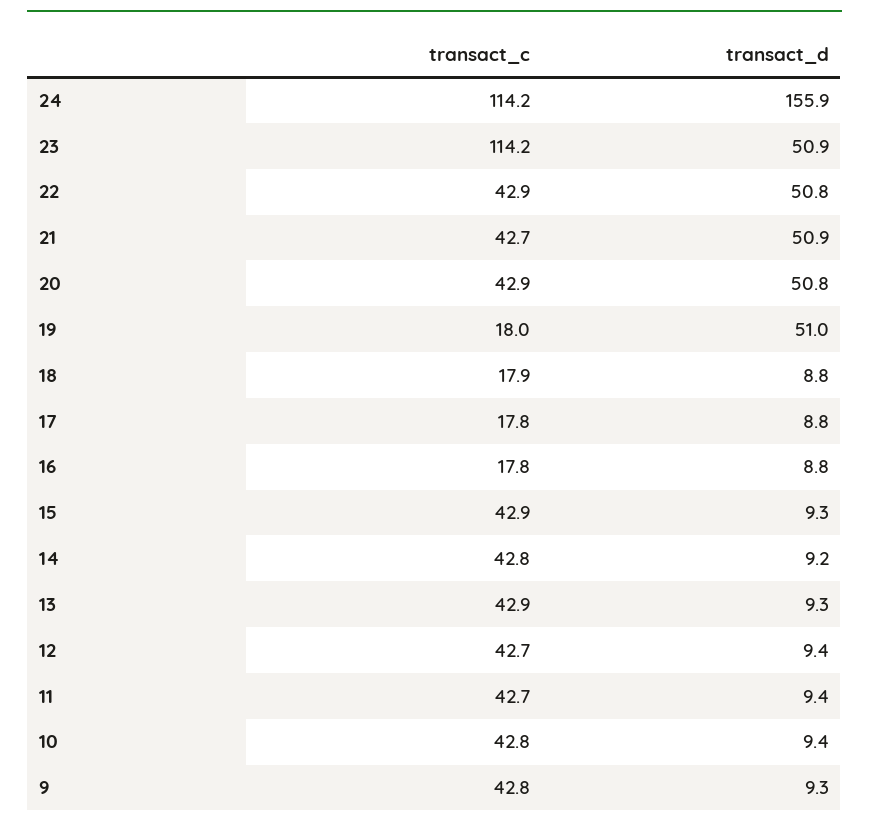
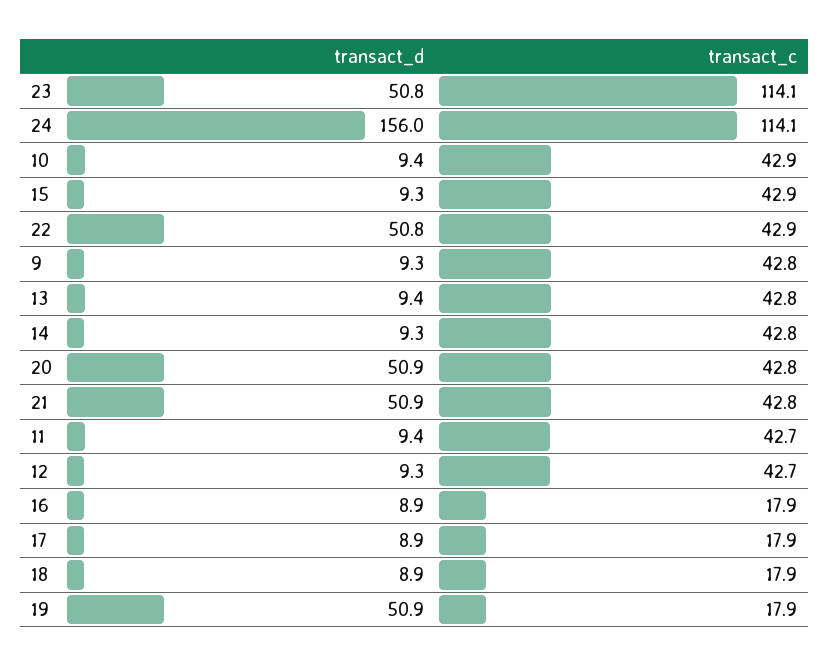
transact_c, 24: 114.2 -> 114.1
transact_d, 24: 155.9 -> 156
transact_c, 23: 114.2 -> 114.1
transact_d, 23: 50.9 -> 50.8
transact_c, 21: 42.7 -> 42.8
transact_c, 20: 42.9 -> 42.8
transact_d, 20: 50.8 -> 50.9
transact_c, 19: 18 -> 17.9
transact_d, 19: 51 -> 50.9
transact_d, 18: 8.8 -> 8.9
transact_c, 17: 17.8 -> 17.9
transact_d, 17: 8.8 -> 8.9
transact_c, 16: 17.8 -> 17.9
transact_d, 16: 8.8 -> 8.9
transact_d, 14: 9.2 -> 9.3
transact_c, 13: 42.9 -> 42.8
transact_d, 13: 9.3 -> 9.4
transact_d, 12: 9.4 -> 9.3
transact_c, 10: 42.8 -> 42.9

